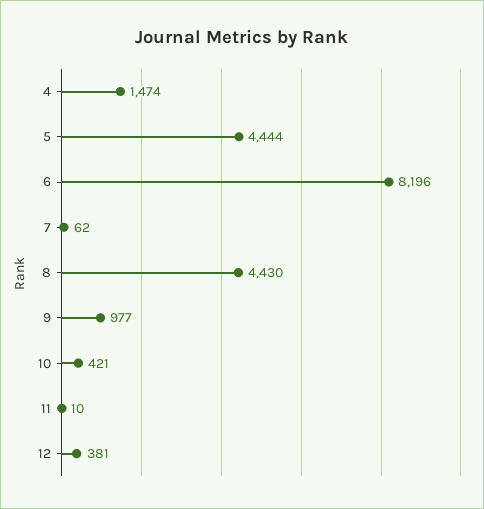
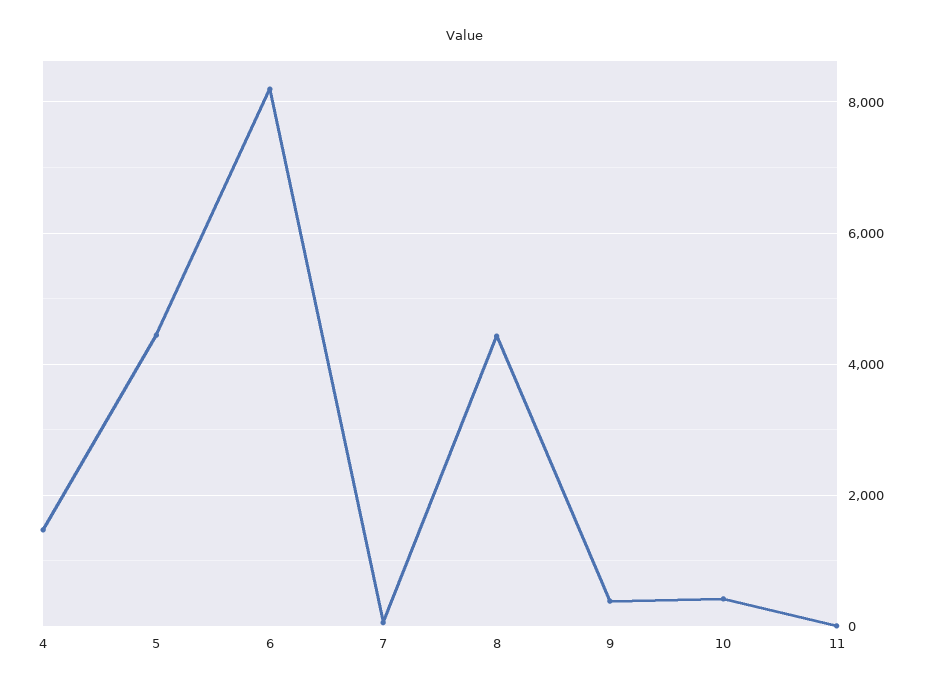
9: 977 -> 400
12: 381 -> none

